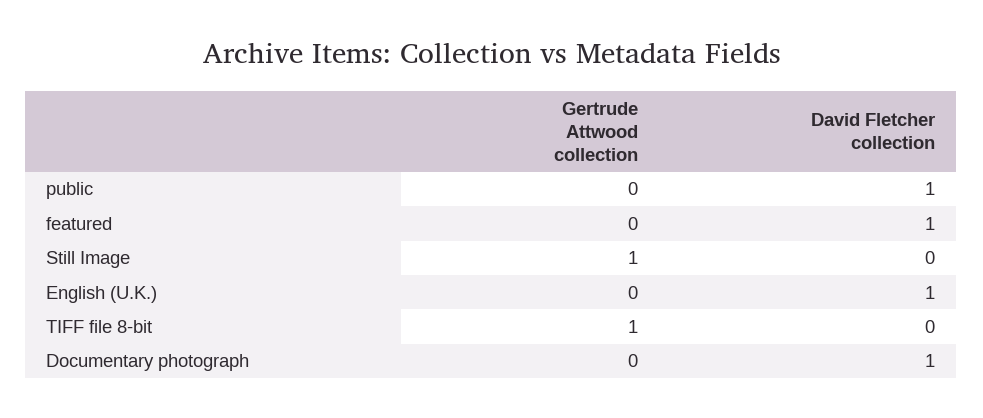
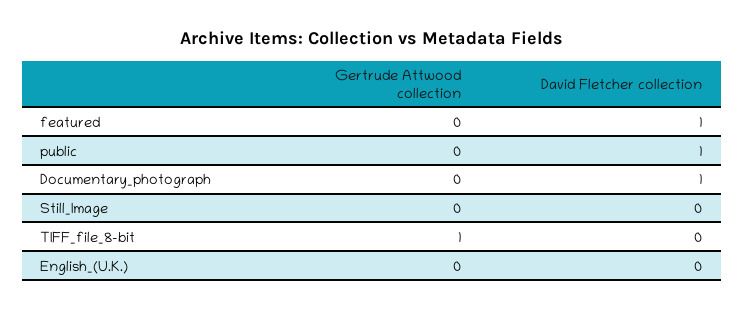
Gertrude Attwood collection, Still Image: 1 -> 0
David Fletcher collection, English (U.K.): 1 -> 0

